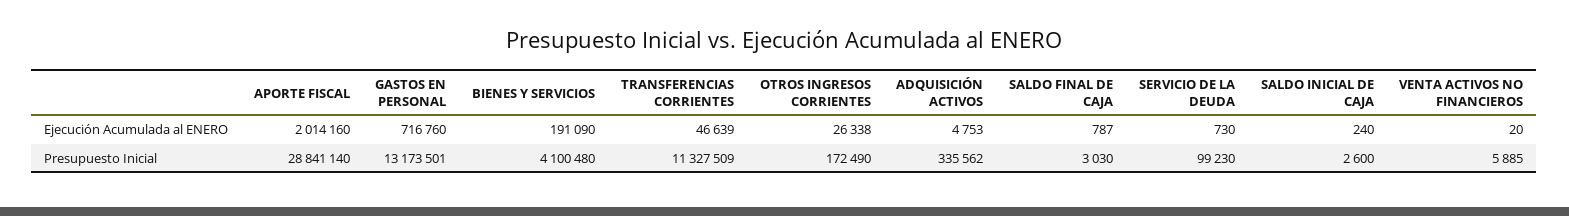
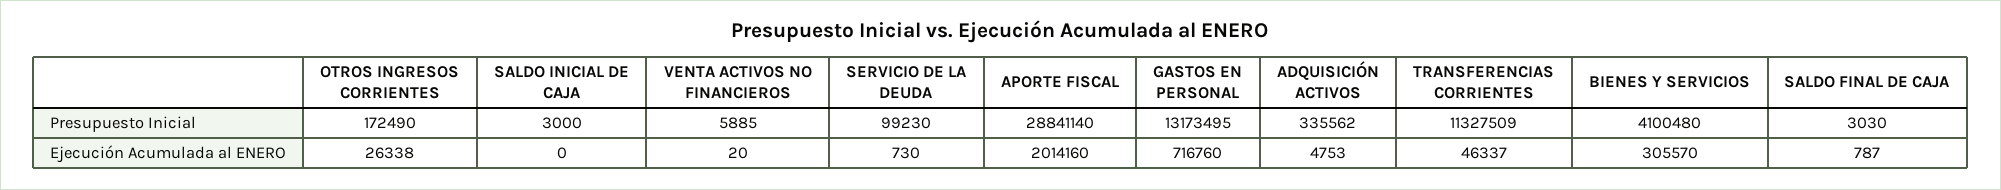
BIENES Y SERVICIOS, Ejecución Acumulada al ENERO: 191090 -> 305570
TRANSFERENCIAS CORRIENTES, Ejecución Acumulada al ENERO: 46639 -> 46337
SALDO INICIAL DE CAJA, Ejecución Acumulada al ENERO: 240 -> 0
GASTOS EN PERSONAL, Presupuesto Inicial: 13173501 -> 13173495
SALDO INICIAL DE CAJA, Presupuesto Inicial: 2600 -> 3000

